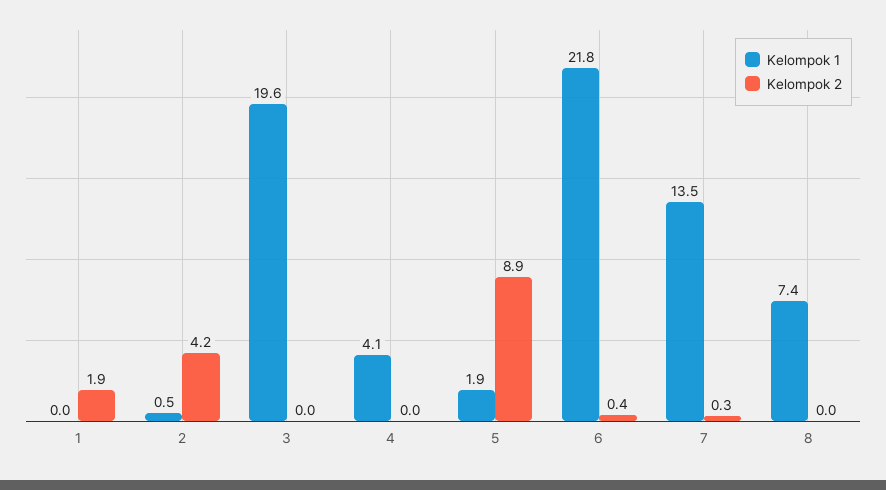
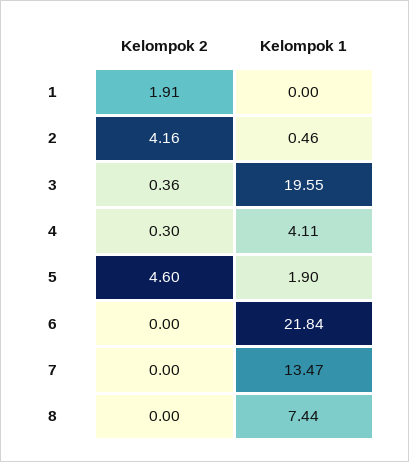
Kelompok 2, 3: 0 -> 0.36
Kelompok 2, 4: 0 -> 0.3
Kelompok 2, 5: 8.9 -> 4.6
Kelompok 2, 6: 0.4 -> 0
Kelompok 2, 7: 0.3 -> 0

